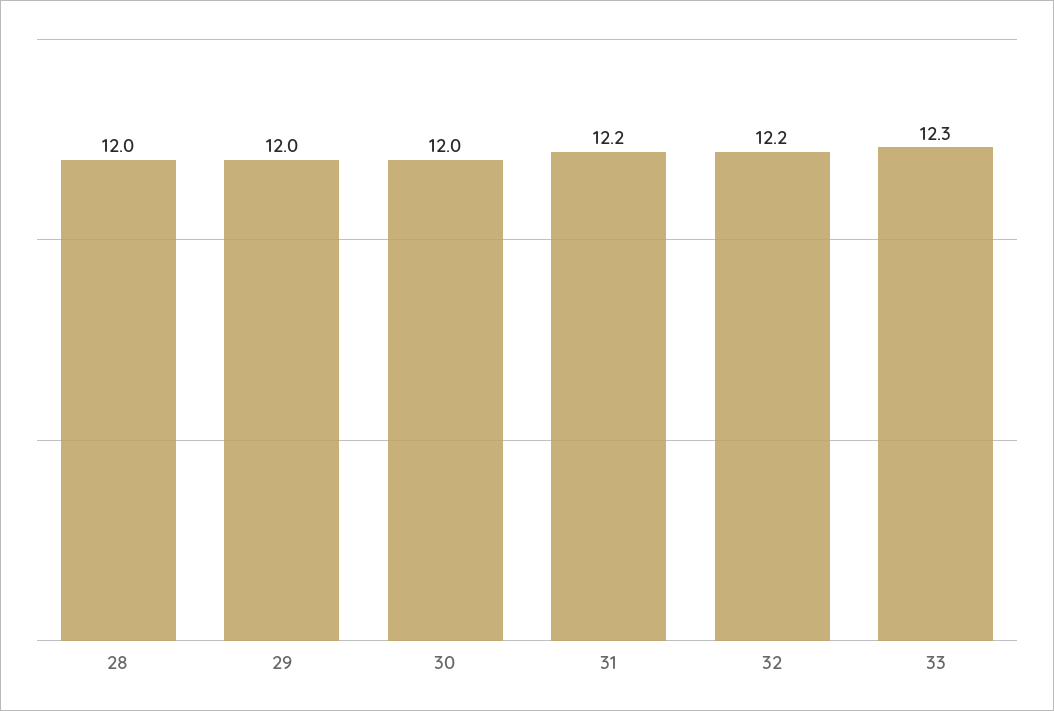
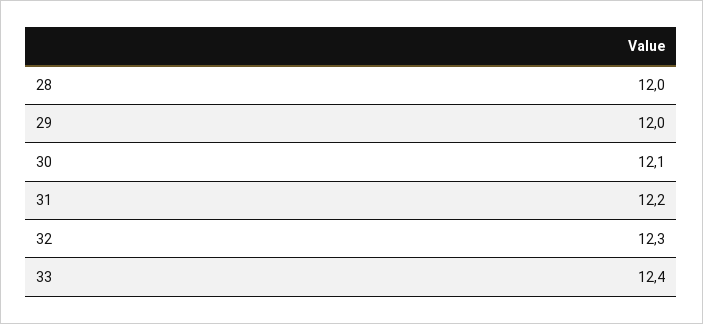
30: 12 -> 12.1
32: 12.2 -> 12.3
33: 12.3 -> 12.4

